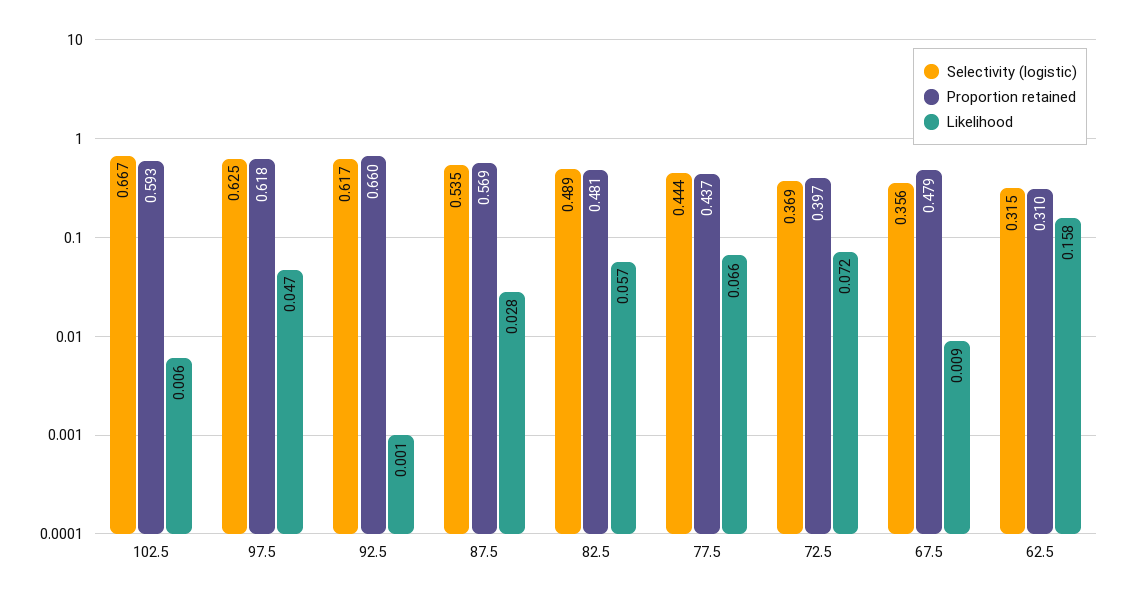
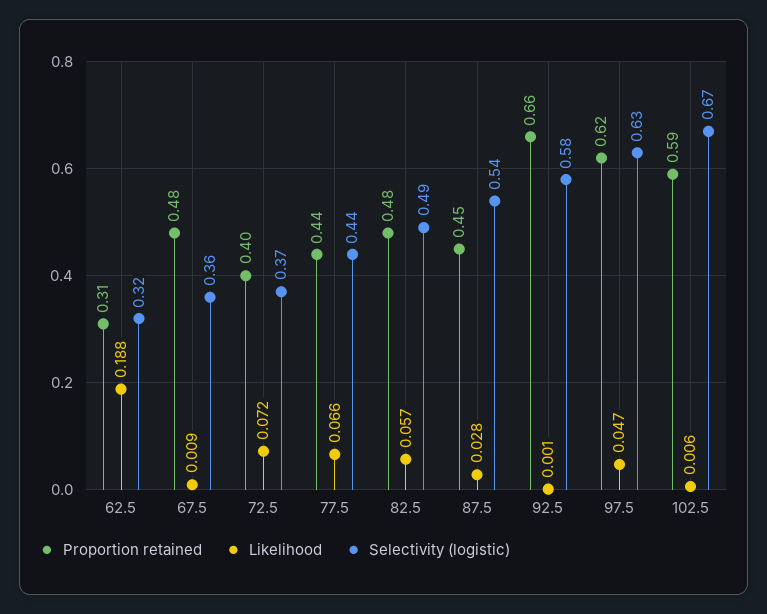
Selectivity (logistic), 92.5: 0.617 -> 0.58
Proportion retained, 87.5: 0.569 -> 0.45
Likelihood, 62.5: 0.158 -> 0.188

